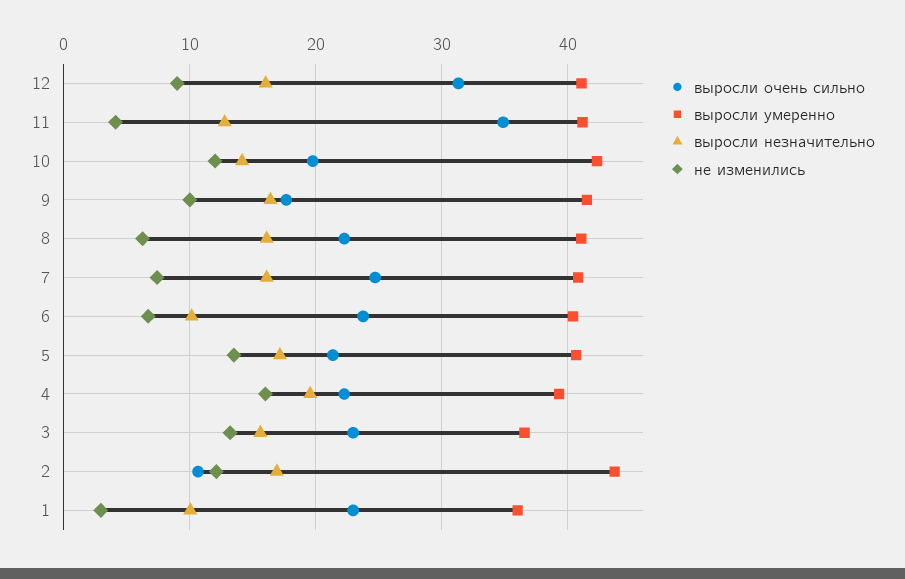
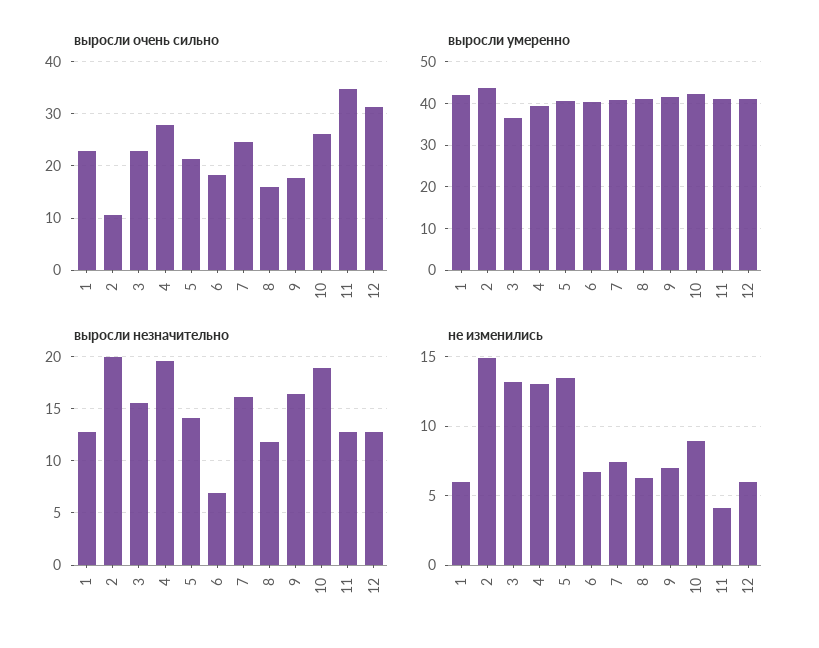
выросли незначительно, 12: 16 -> 13
не изменились, 12: 9 -> 6
выросли очень сильно, 10: 20 -> 26
выросли незначительно, 10: 14 -> 19
не изменились, 10: 12 -> 9
не изменились, 9: 10 -> 7
выросли очень сильно, 8: 22 -> 16
выросли незначительно, 8: 16 -> 12
выросли очень сильно, 6: 24 -> 18
выросли незначительно, 6: 10 -> 7
выросли незначительно, 5: 17 -> 14
выросли очень сильно, 4: 22 -> 28
не изменились, 4: 16 -> 13
выросли незначительно, 2: 17 -> 20
не изменились, 2: 12 -> 15
выросли умеренно, 1: 36 -> 42
выросли незначительно, 1: 10 -> 13
не изменились, 1: 3 -> 6

